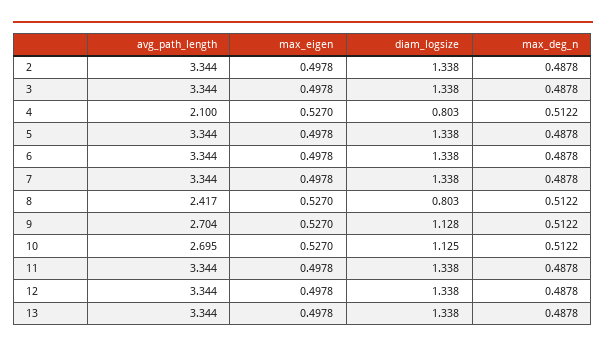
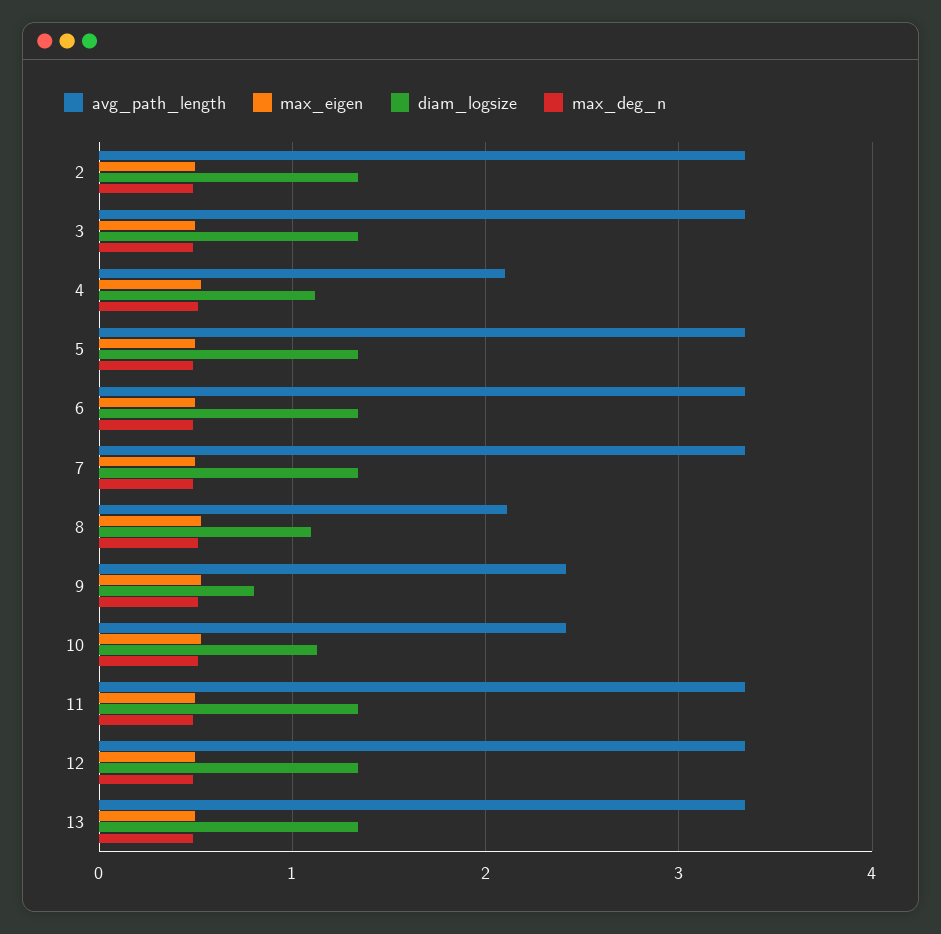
diam_logsize, 4: 0.803 -> 1.1
avg_path_length, 8: 2.417 -> 2.1
diam_logsize, 8: 0.803 -> 1.1
avg_path_length, 9: 2.704 -> 2.4
diam_logsize, 9: 1.128 -> 0.8
avg_path_length, 10: 2.695 -> 2.4

